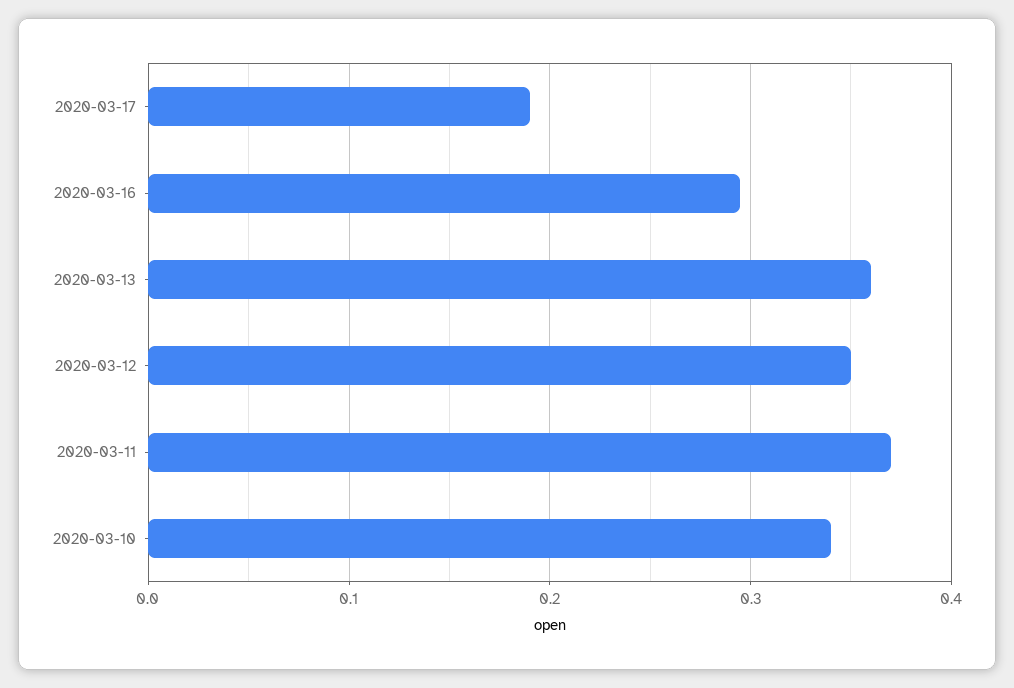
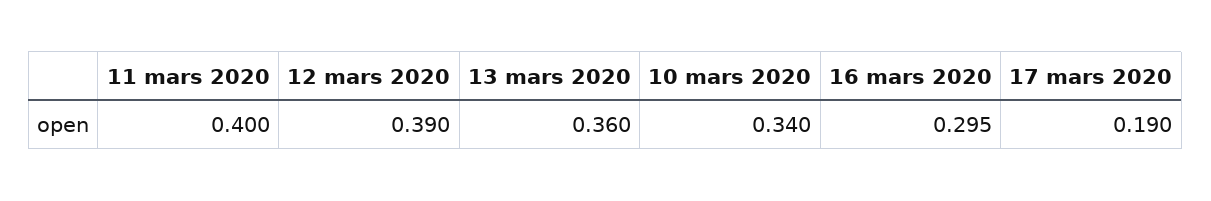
2020-03-12: 0.35 -> 0.39
2020-03-11: 0.37 -> 0.4

